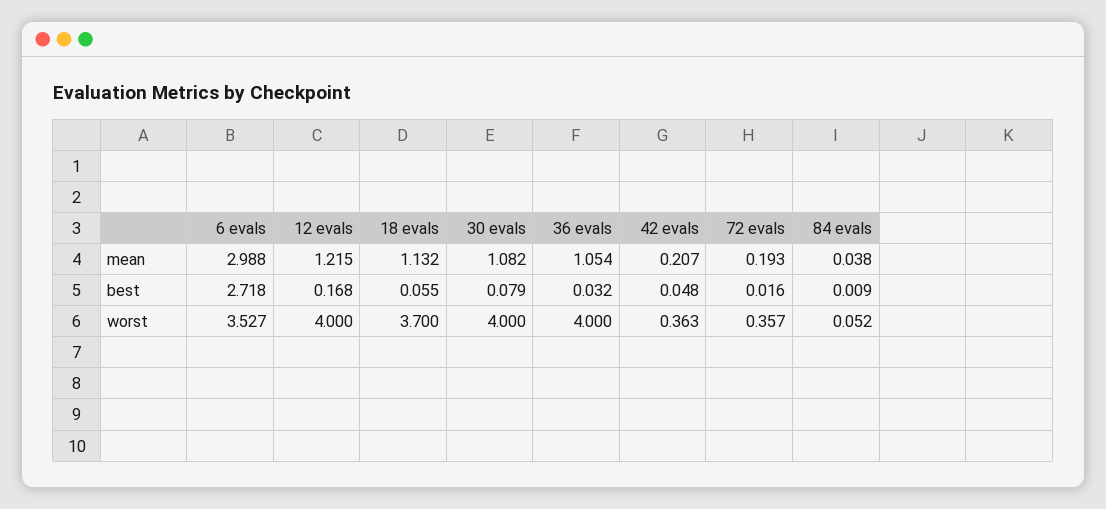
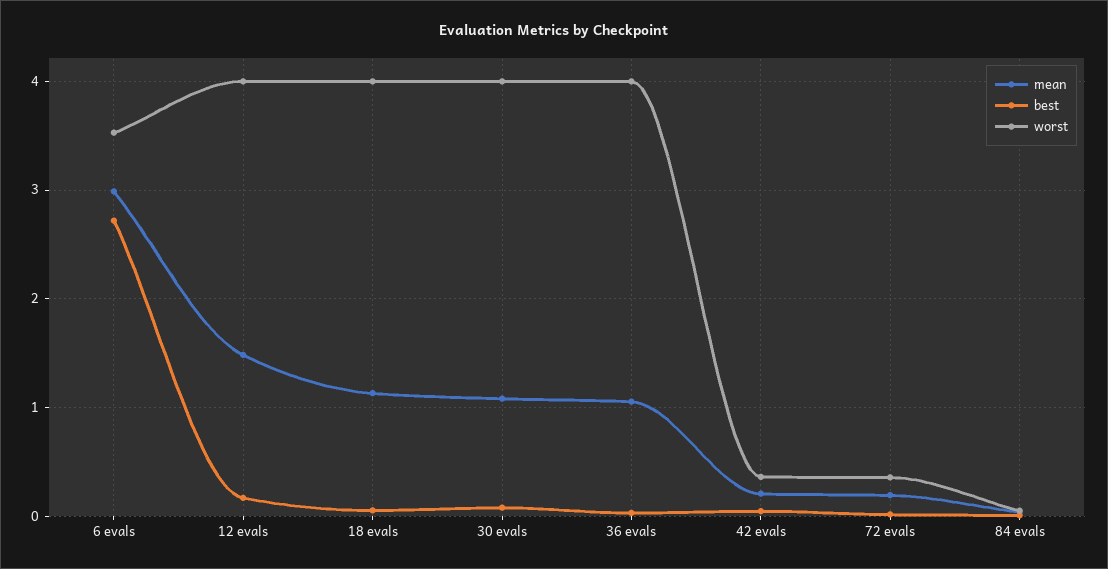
mean, 12 evals: 1.215 -> 1.5
worst, 18 evals: 3.7 -> 4

